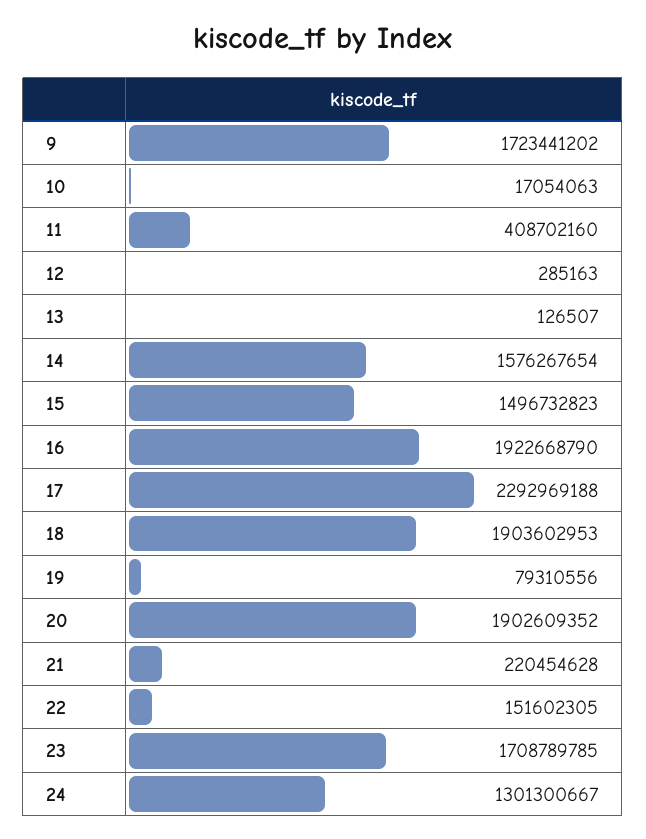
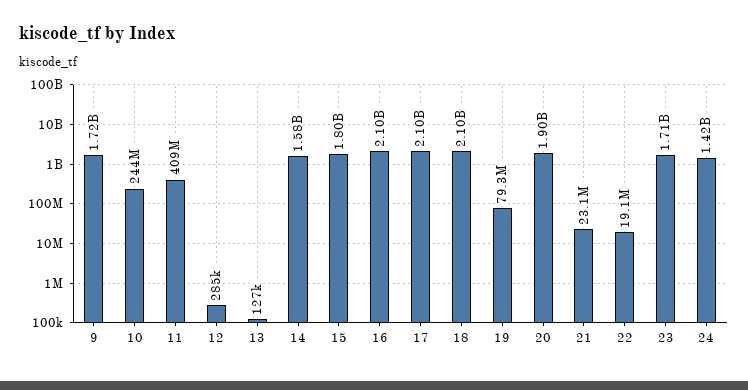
10: 17054063 -> 244000000
15: 1496732823 -> 1800000000
16: 1922668790 -> 2100000000
17: 2292969188 -> 2100000000
18: 1903602953 -> 2100000000
21: 220454628 -> 23100000
22: 151602305 -> 19100000
24: 1301300667 -> 1420000000

